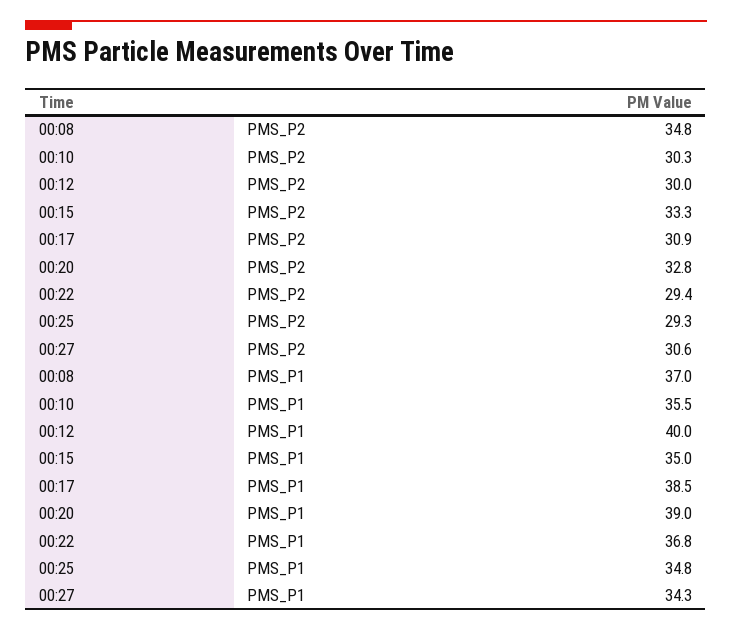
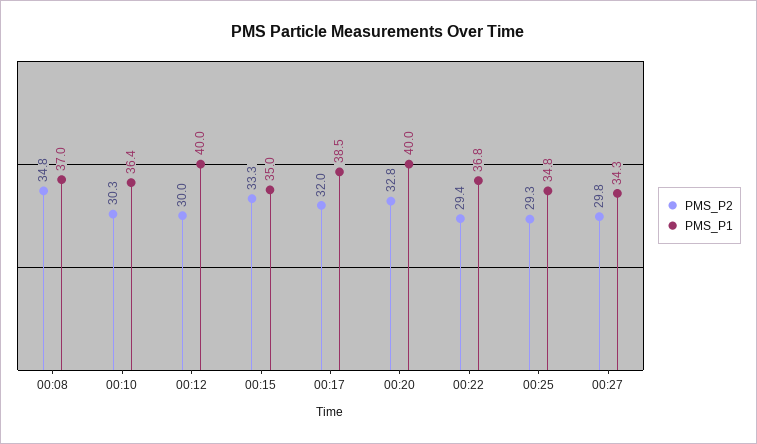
PMS_P2, 00:17: 30.9 -> 32
PMS_P2, 00:27: 30.6 -> 29.8
PMS_P1, 00:10: 35.5 -> 36.4
PMS_P1, 00:20: 39 -> 40

